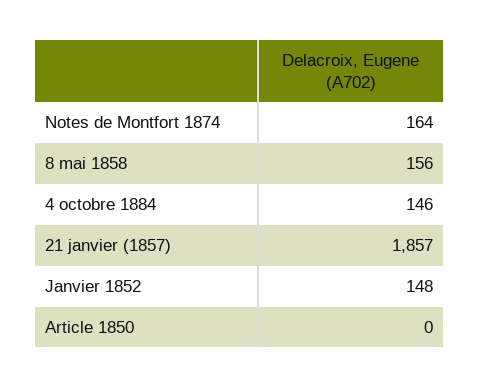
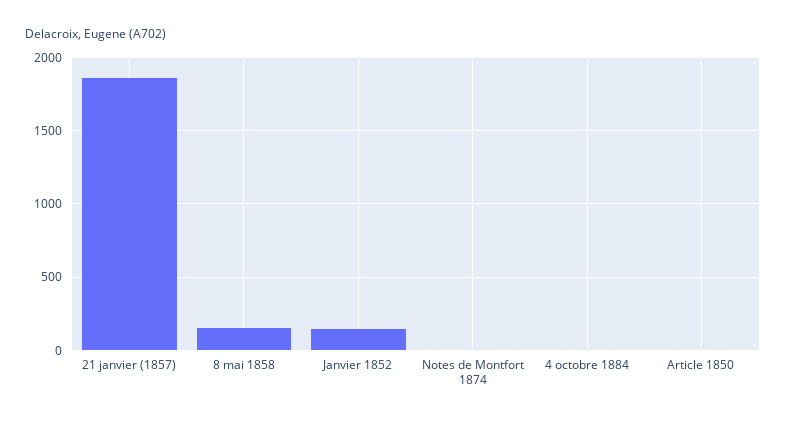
Notes de Montfort 1874: 164 -> 0
4 octobre 1884: 146 -> 0

